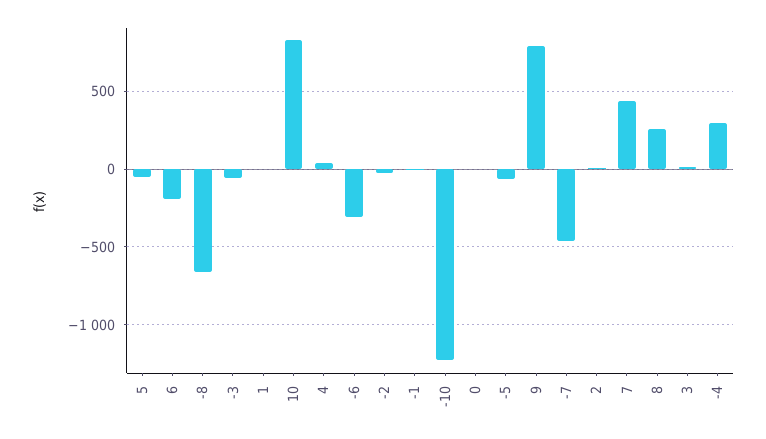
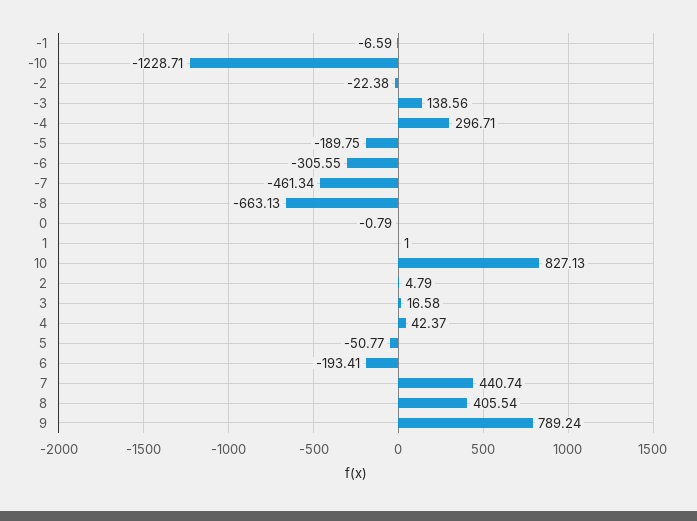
-3: -50 -> 138.56
-5: -50 -> -189.75
8: 250 -> 405.54

